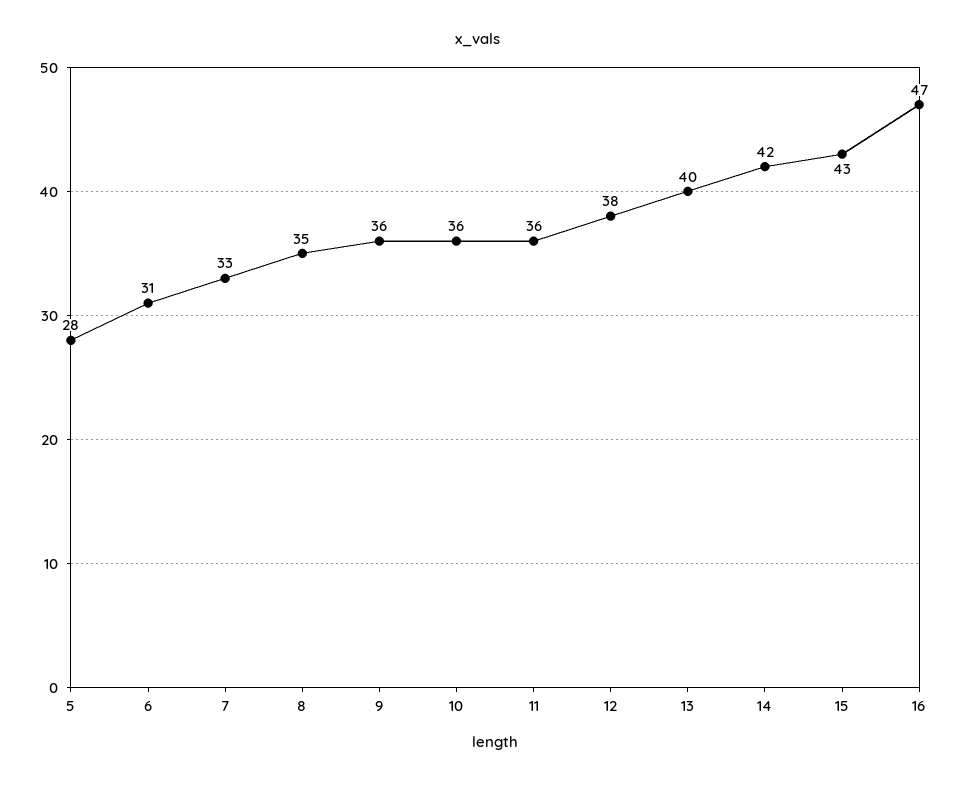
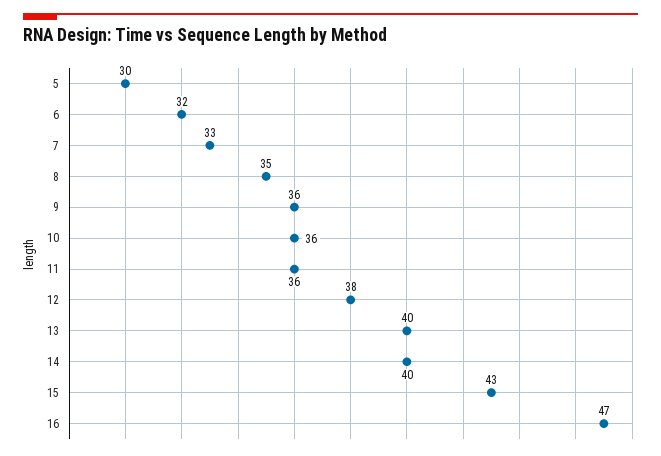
5: 28 -> 30
6: 31 -> 32
14: 42 -> 40

